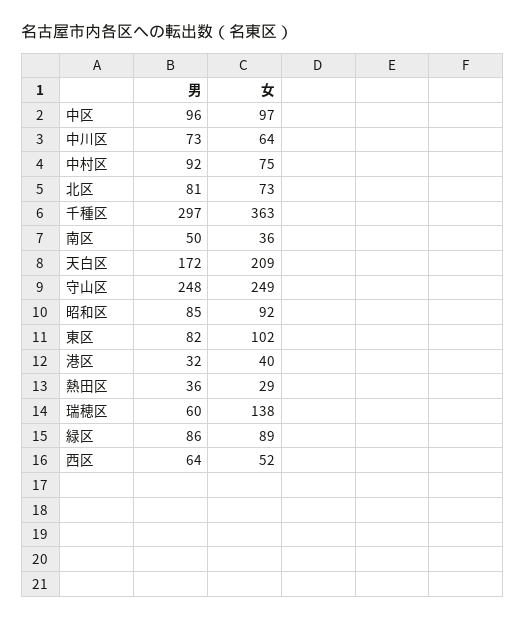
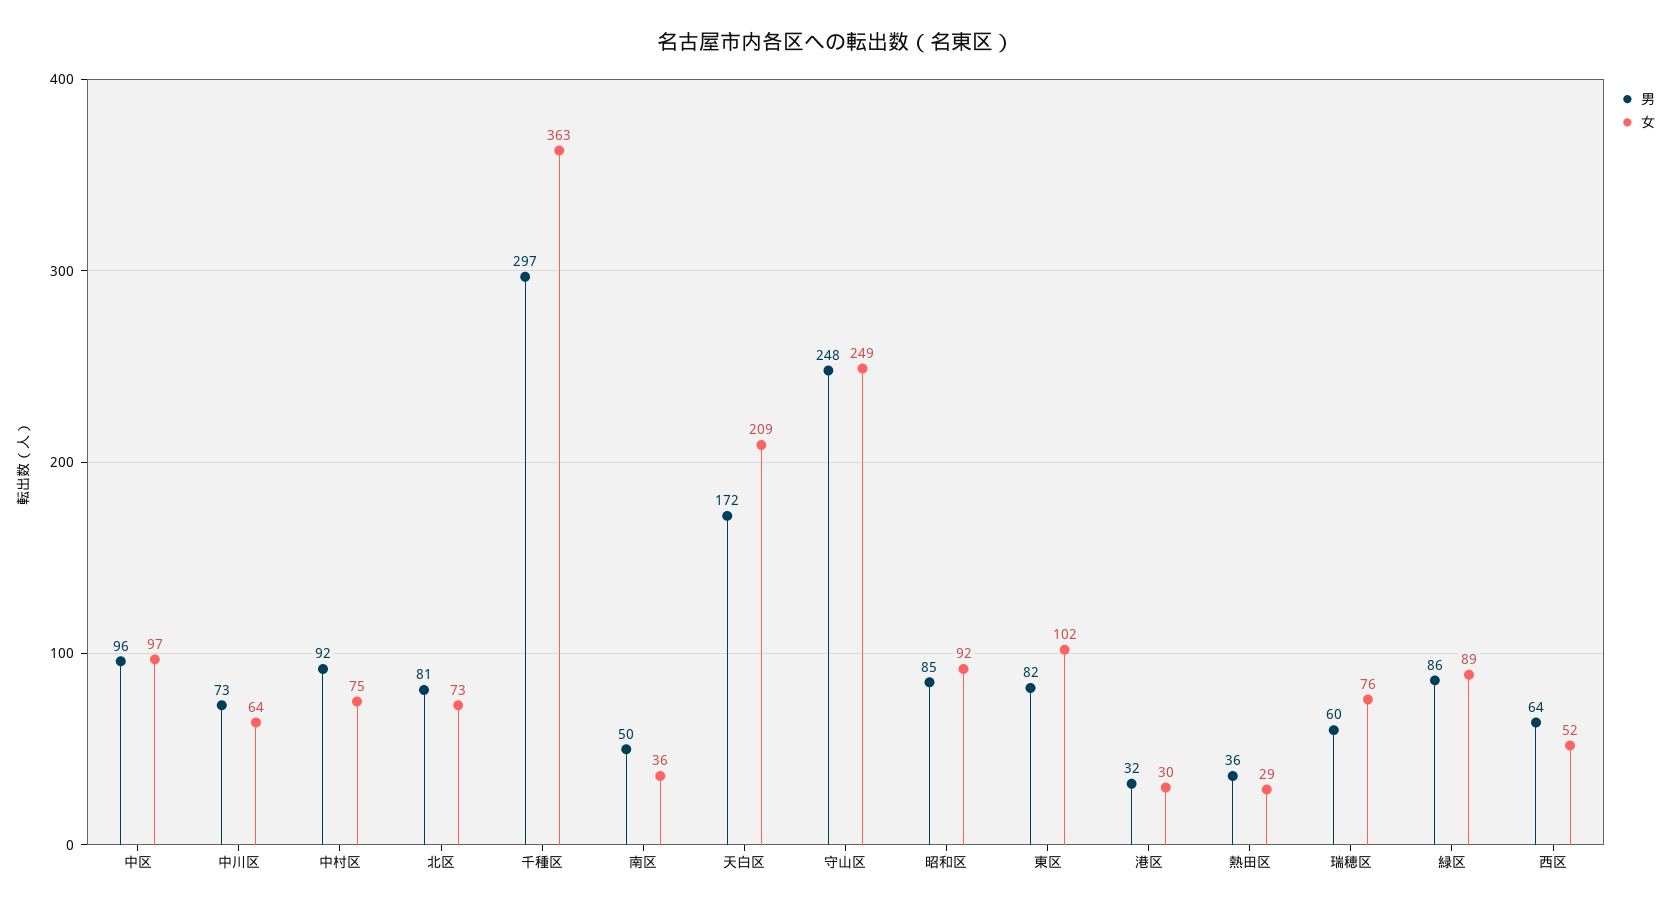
女, 港区: 40 -> 30
女, 瑞穂区: 138 -> 76

